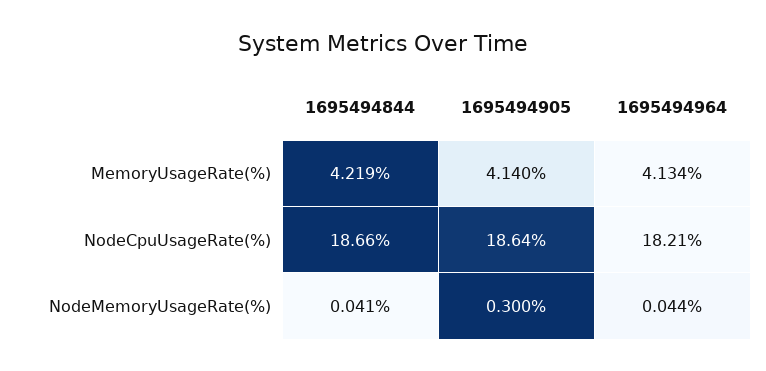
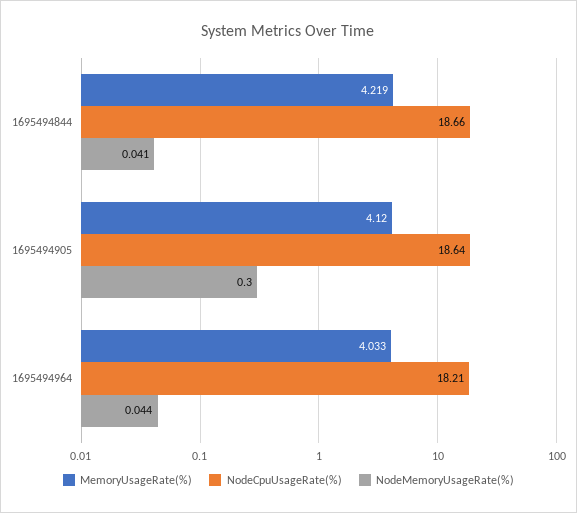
MemoryUsageRate(%), 1695494905: 4.14 -> 4.12
MemoryUsageRate(%), 1695494964: 4.134 -> 4.033

